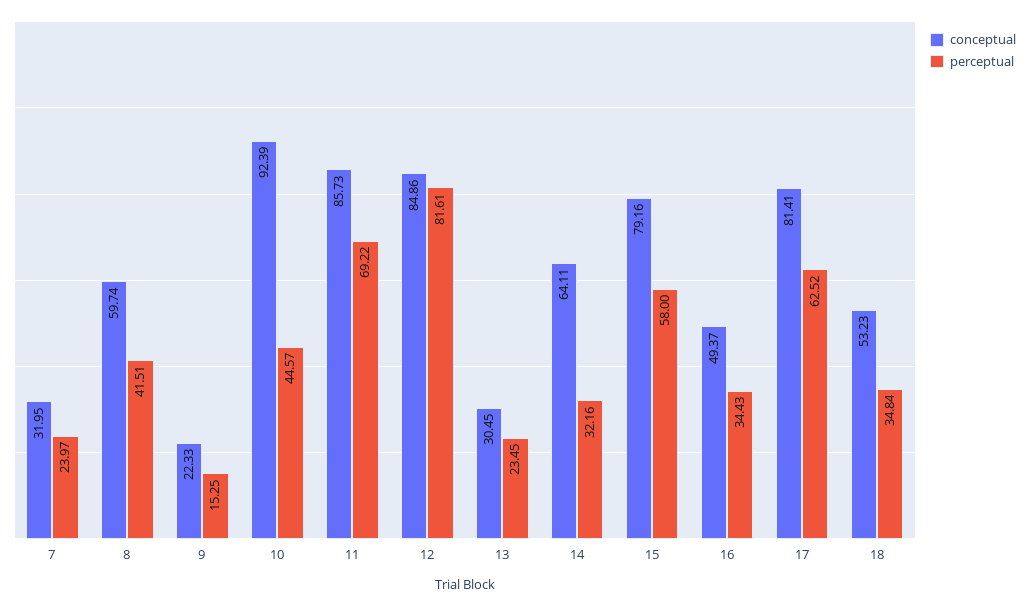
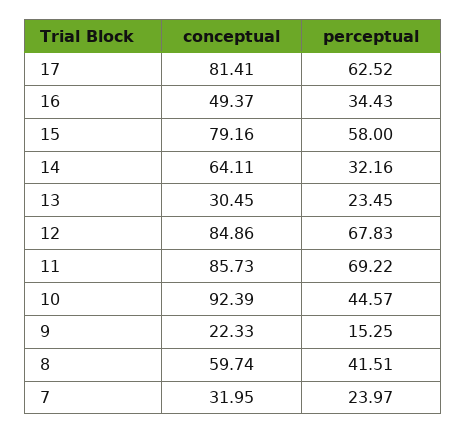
perceptual, 12: 81.61 -> 67.83
conceptual, 18: 53.23 -> none
perceptual, 18: 34.84 -> none

